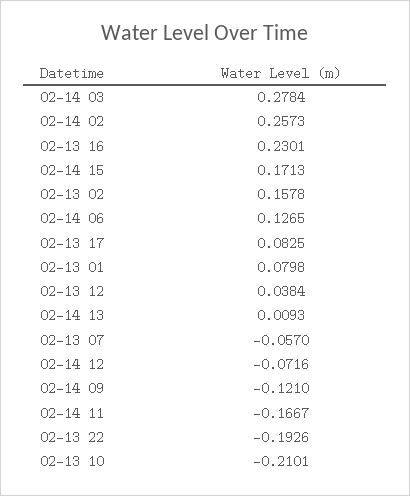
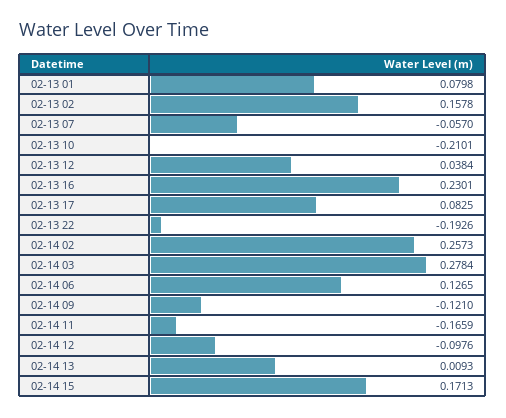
02-14 12: -0.0716 -> -0.0976
02-14 11: -0.1667 -> -0.1659

